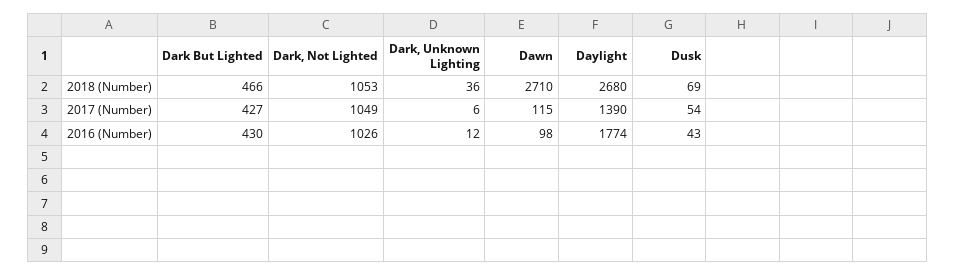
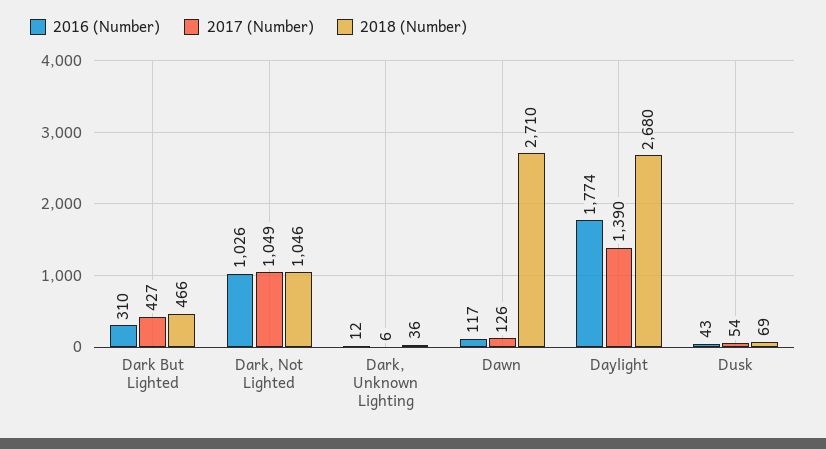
2018 (Number), Dark, Not Lighted: 1053 -> 1046
2017 (Number), Dawn: 115 -> 126
2016 (Number), Dark But Lighted: 430 -> 310
2016 (Number), Dawn: 98 -> 117

